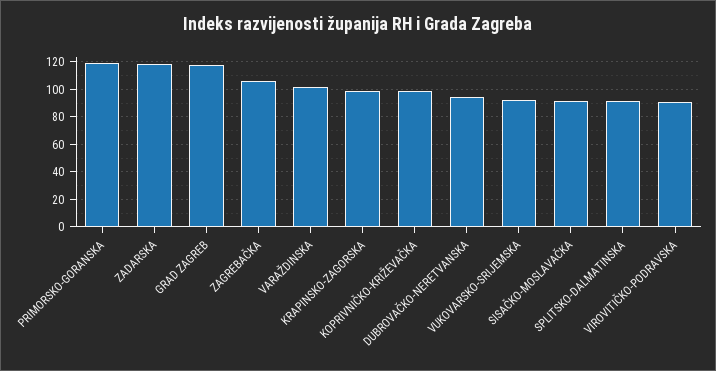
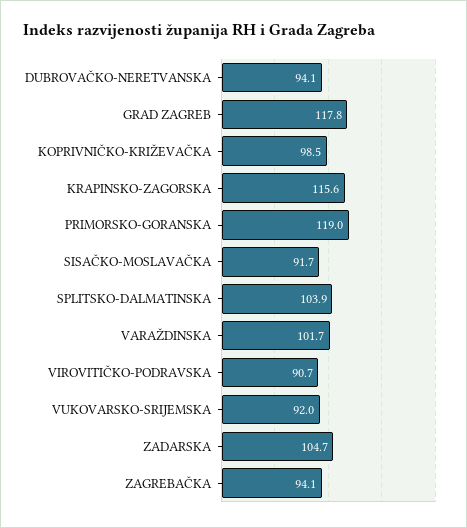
ZADARSKA: 120 -> 104.7
ZAGREBAČKA: 105 -> 94.1
KRAPINSKO-ZAGORSKA: 100 -> 115.6
SPLITSKO-DALMATINSKA: 90 -> 103.9

